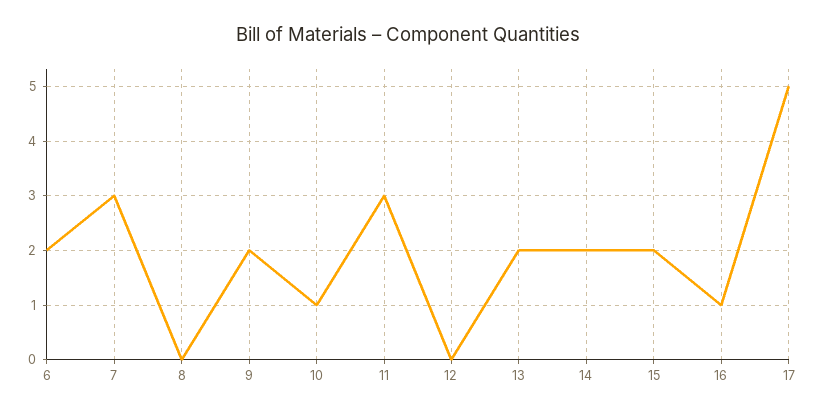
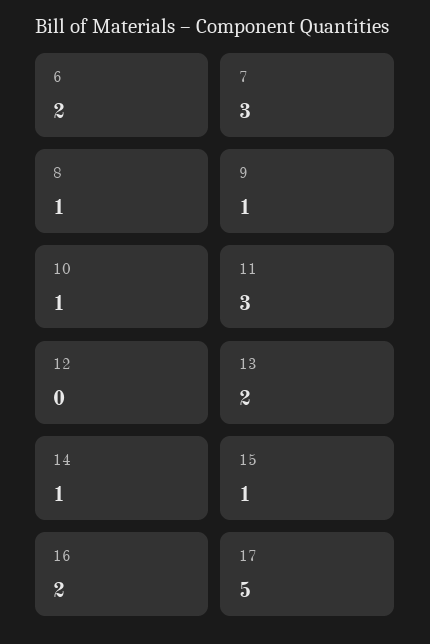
8: 0 -> 1
9: 2 -> 1
14: 2 -> 1
15: 2 -> 1
16: 1 -> 2

